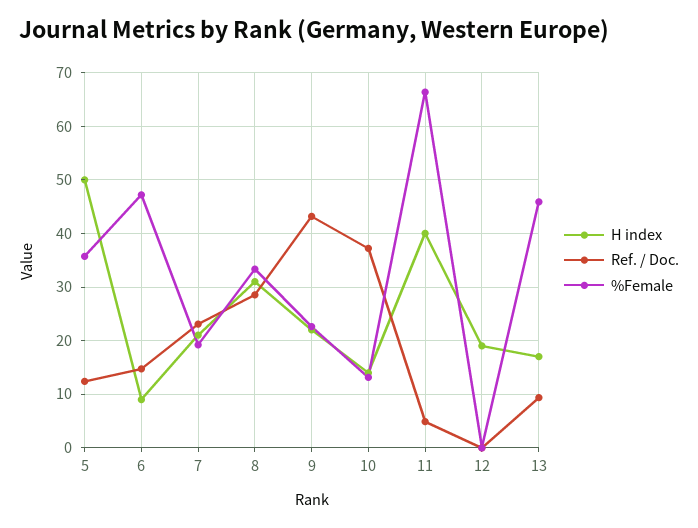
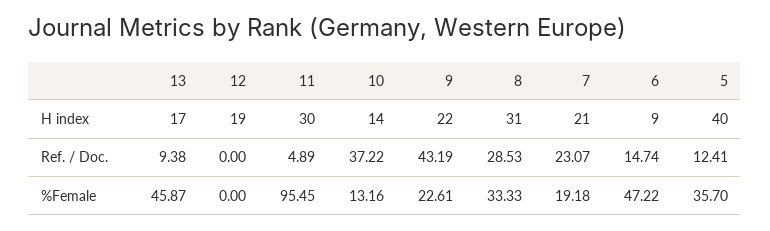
H index, 5: 50 -> 40
H index, 11: 40 -> 30
%Female, 11: 66 -> 95.45

